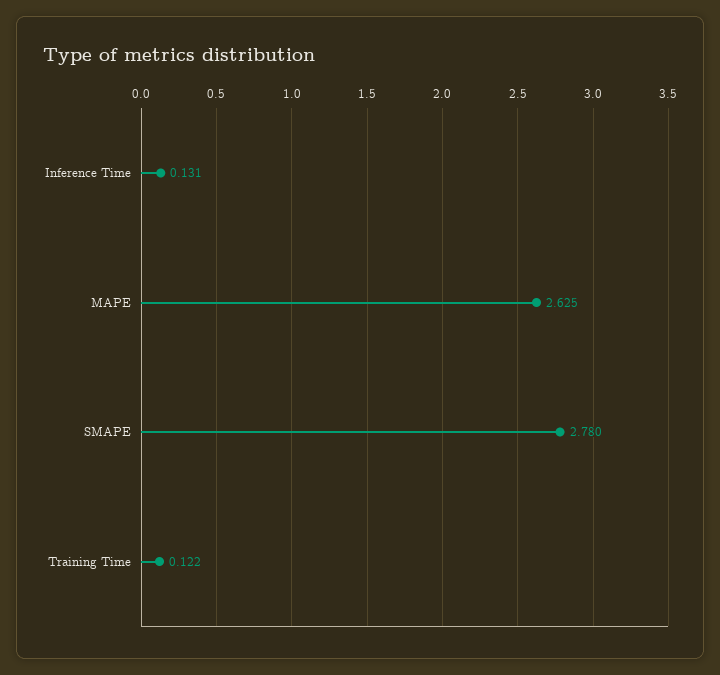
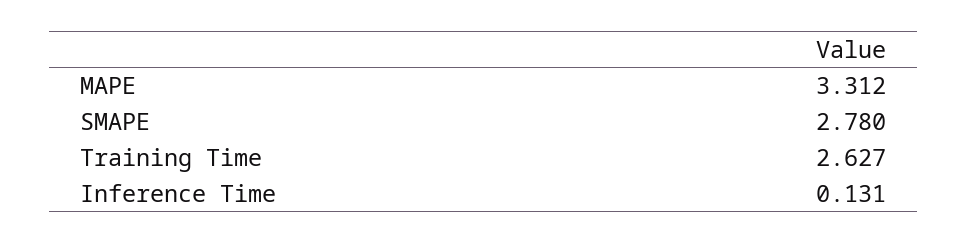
MAPE: 2.625 -> 3.312
Training Time: 0.122 -> 2.627

